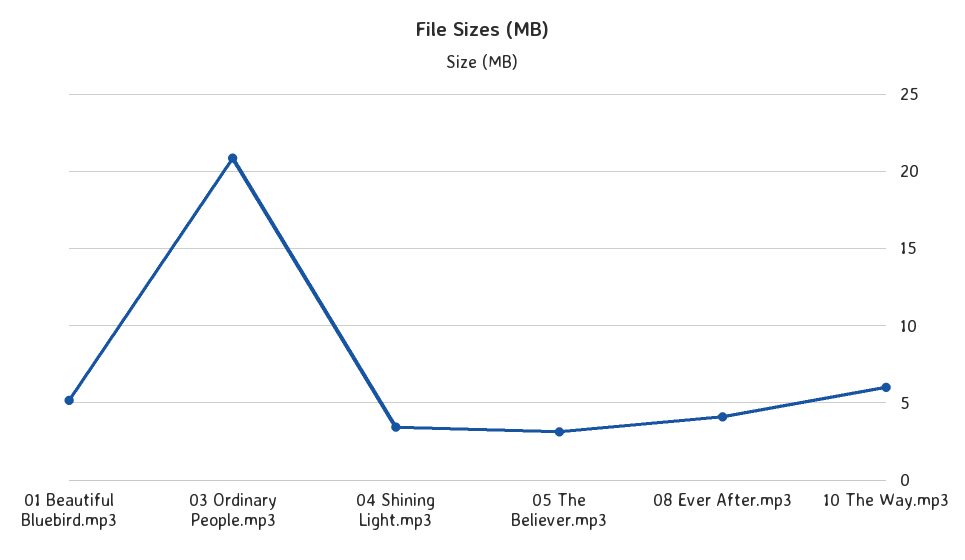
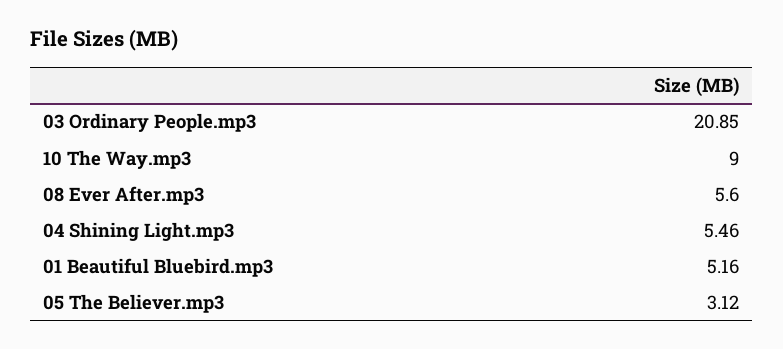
04 Shining Light.mp3: 3.5 -> 5.46
08 Ever After.mp3: 4 -> 5.6
10 The Way.mp3: 6 -> 9

